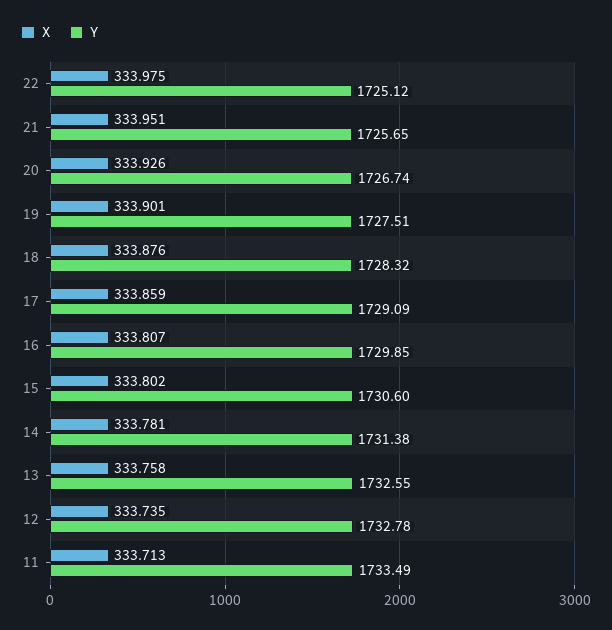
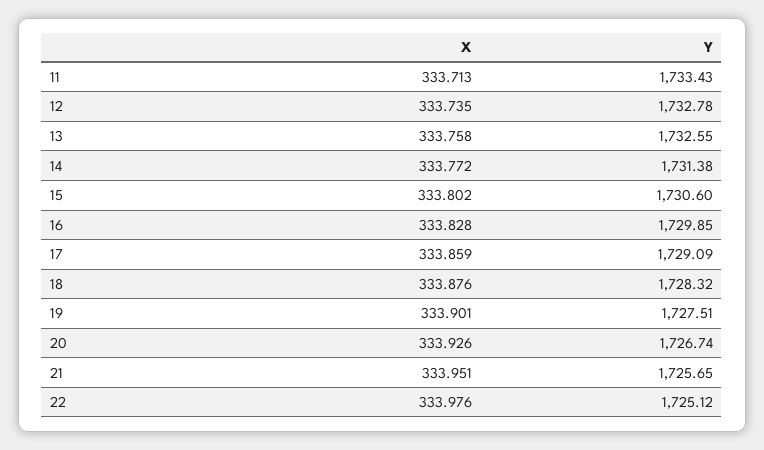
X, 22: 333.975 -> 333.976
X, 16: 333.807 -> 333.828
X, 14: 333.781 -> 333.772
Y, 11: 1733.49 -> 1733.43

